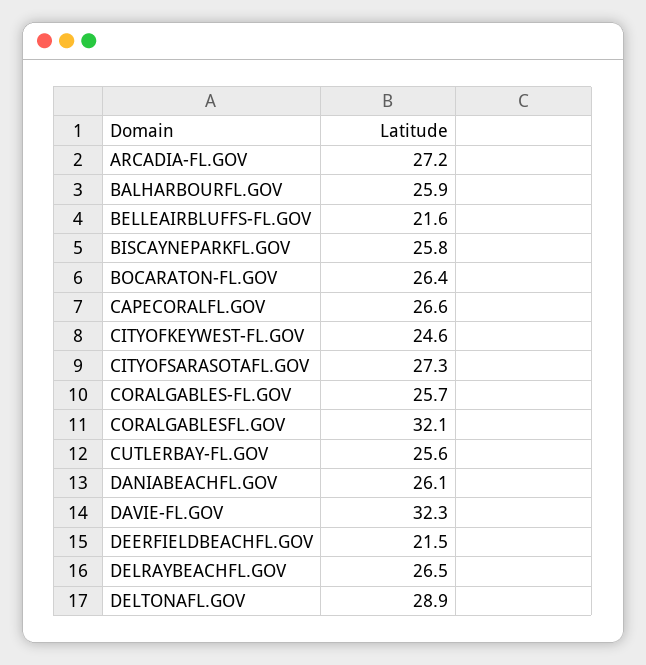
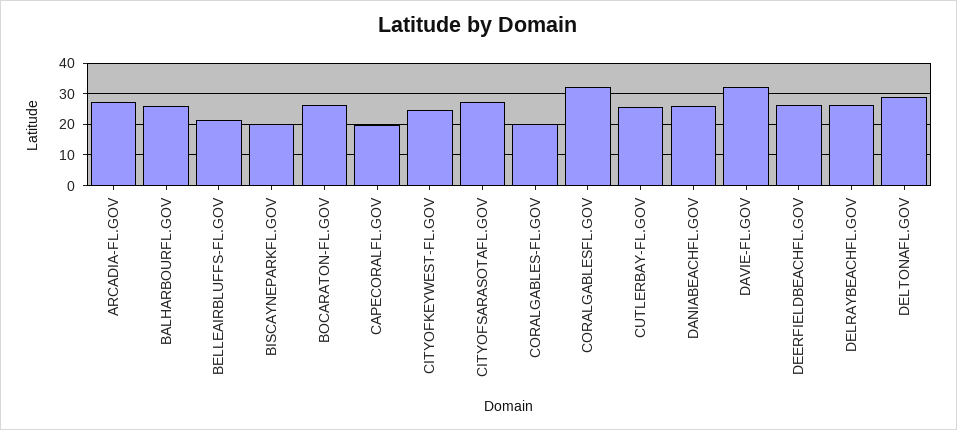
BISCAYNEPARKFL.GOV: 25.8 -> 20
CAPECORALFL.GOV: 26.6 -> 20
CORALGABLES-FL.GOV: 25.7 -> 20
DEERFIELDBEACHFL.GOV: 21.5 -> 26

